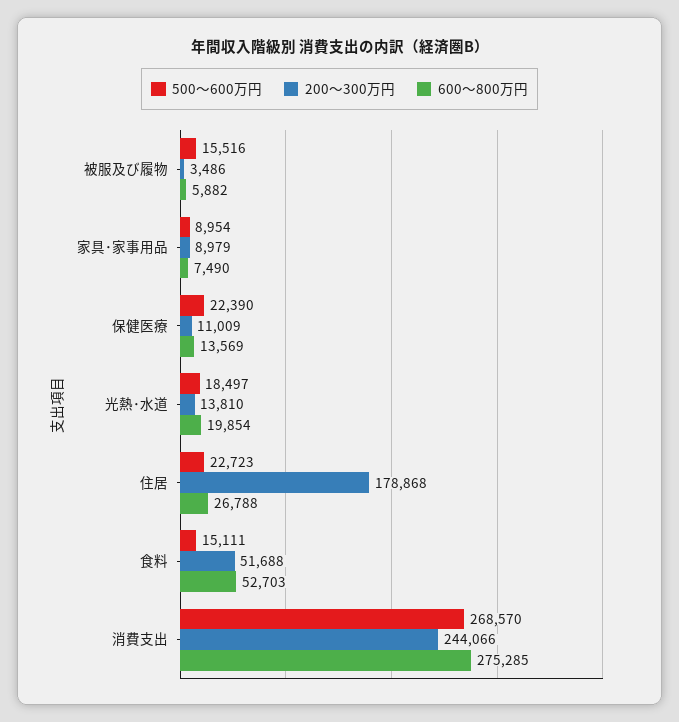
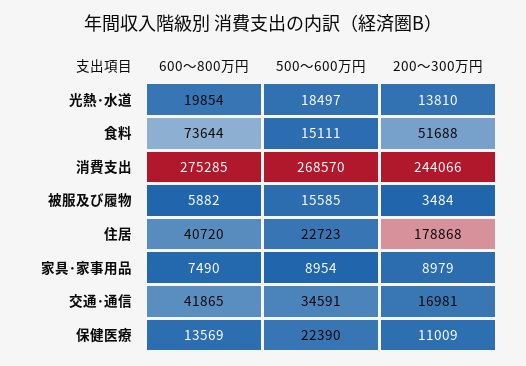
500〜600万円, 被服及び履物: 15516 -> 15585
200〜300万円, 被服及び履物: 3486 -> 3484
600〜800万円, 住居: 26788 -> 40720
600〜800万円, 食料: 52703 -> 73644
600〜800万円, 交通･通信: none -> 41865
500〜600万円, 交通･通信: none -> 34591
200〜300万円, 交通･通信: none -> 16981

